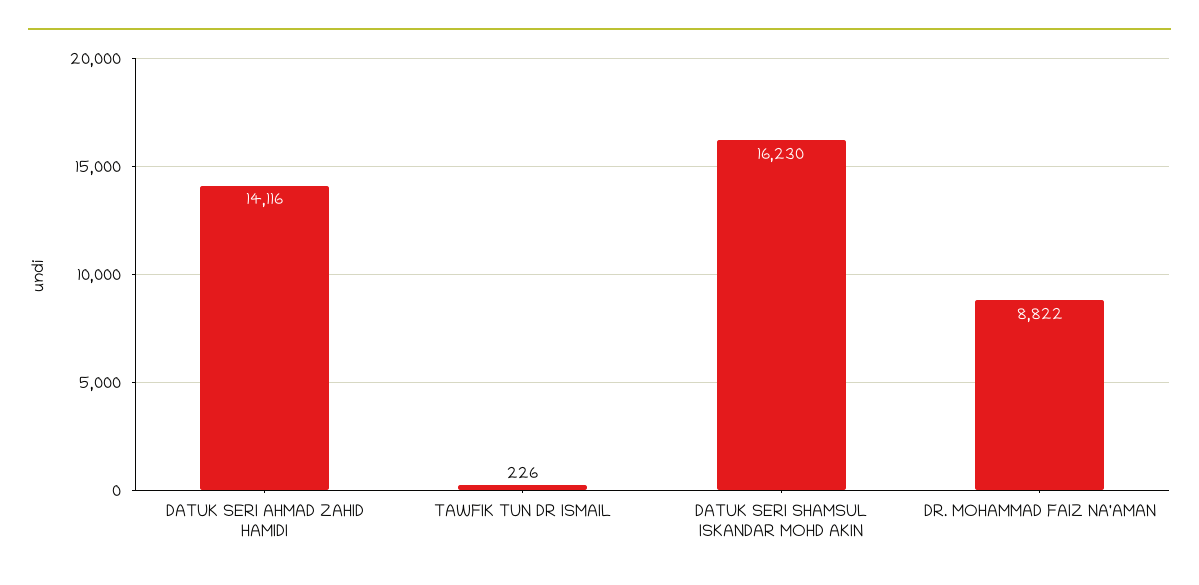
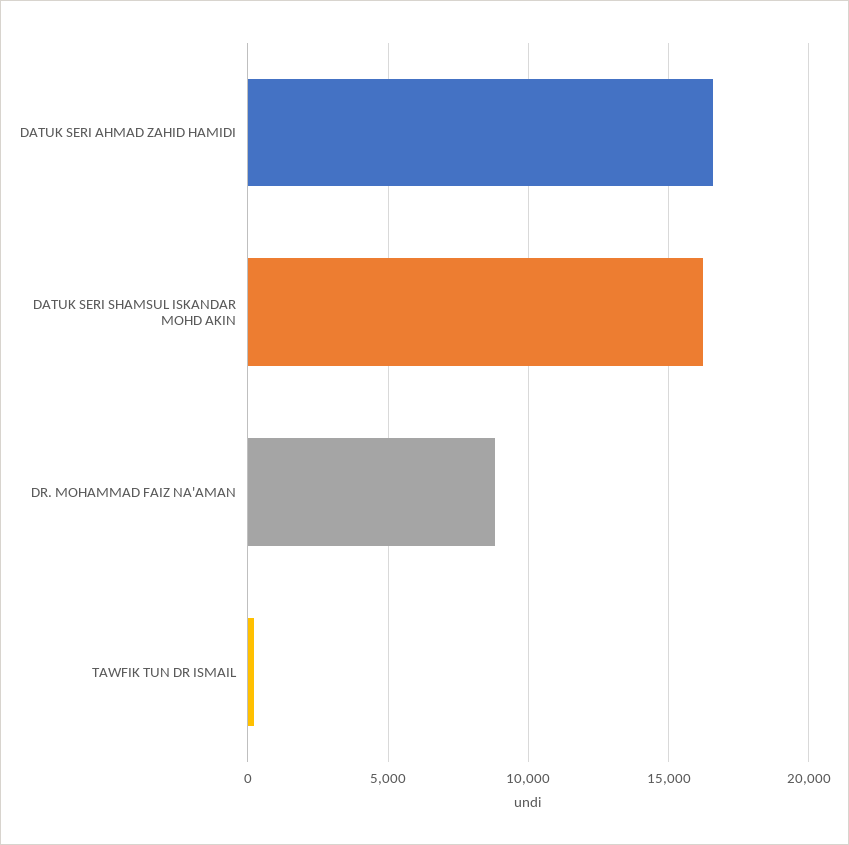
DATUK SERI AHMAD ZAHID HAMIDI: 14116 -> 16500

